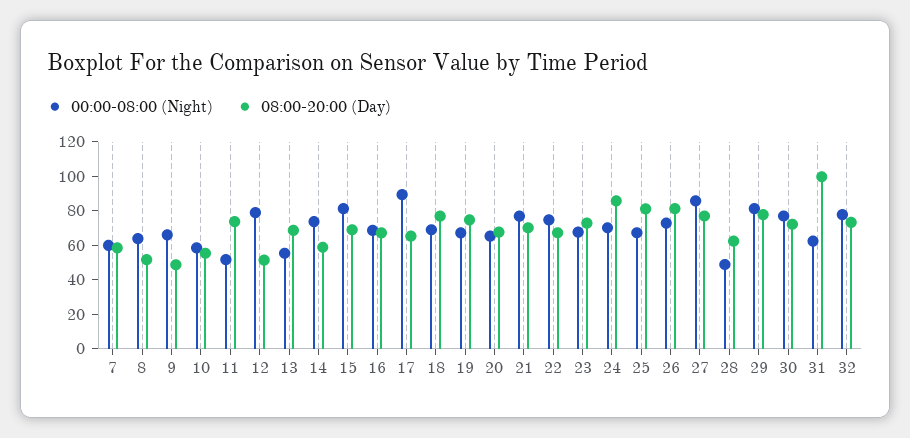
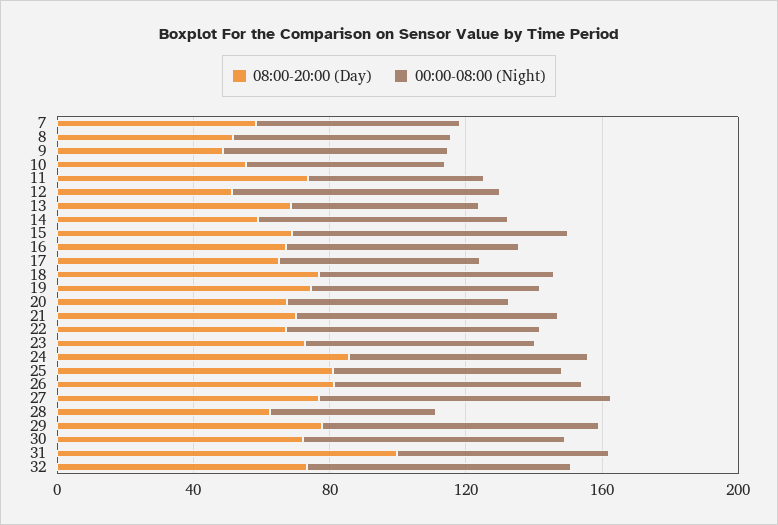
00:00-08:00 (Night), 17: 90 -> 60

